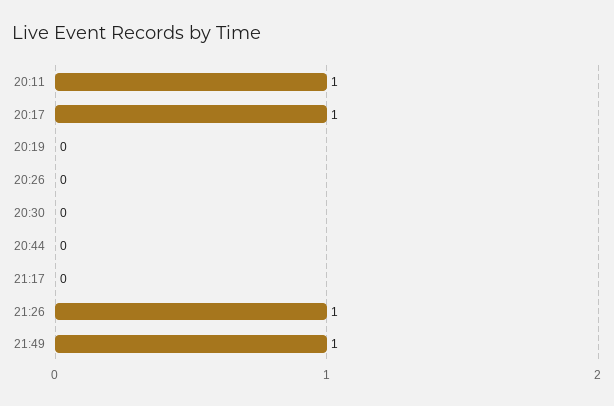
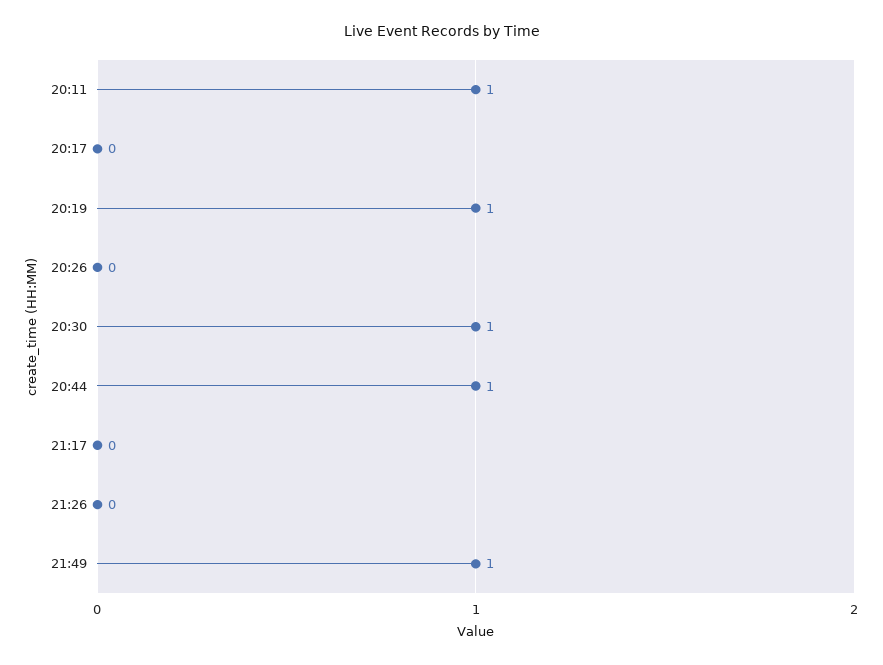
20:17: 1 -> 0
20:19: 0 -> 1
20:30: 0 -> 1
20:44: 0 -> 1
21:26: 1 -> 0

